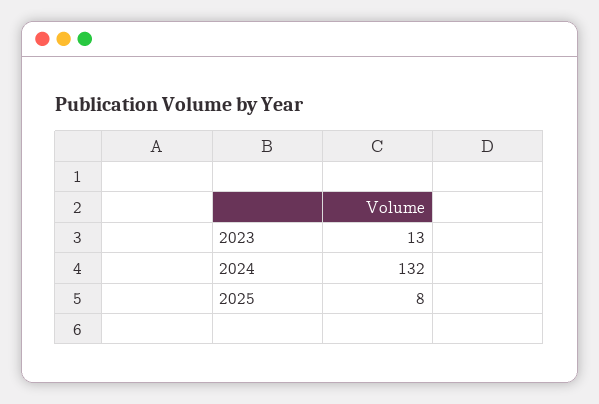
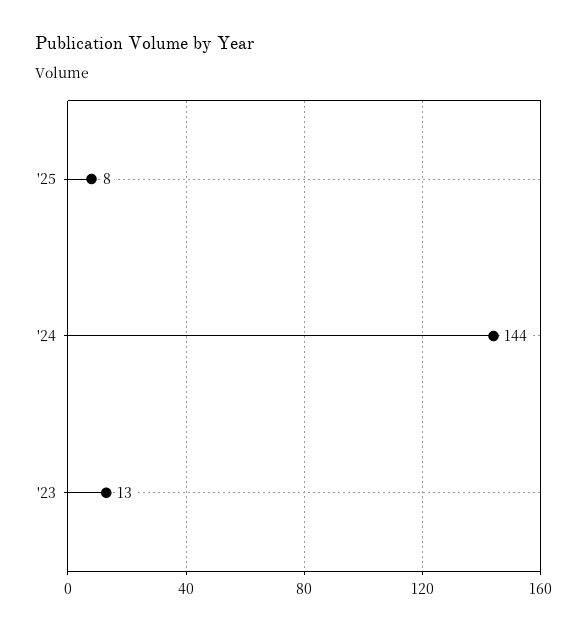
2024: 132 -> 144

